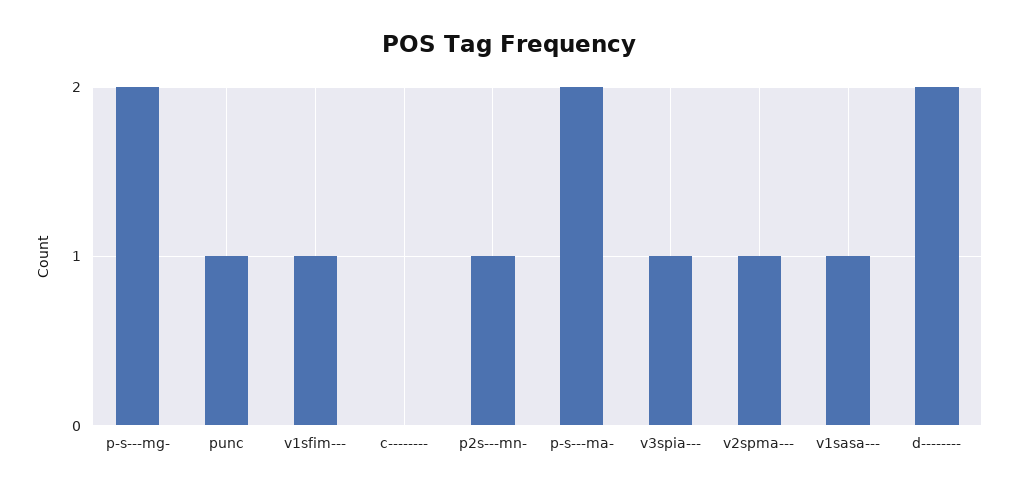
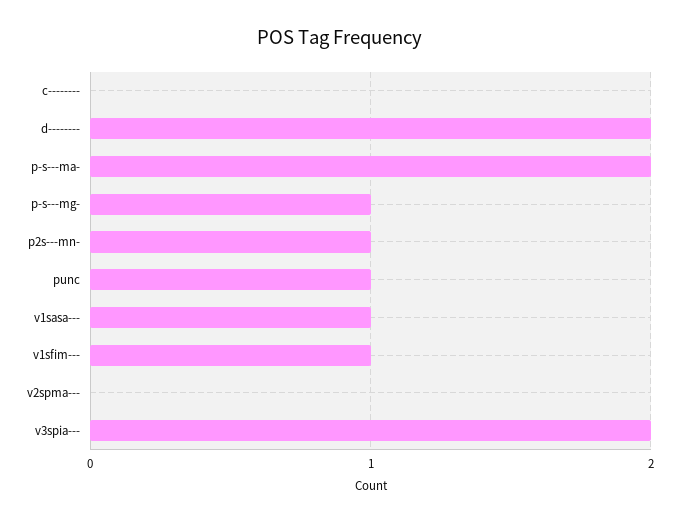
p-s---mg-: 2 -> 1
v3spia---: 1 -> 2
v2spma---: 1 -> 0

